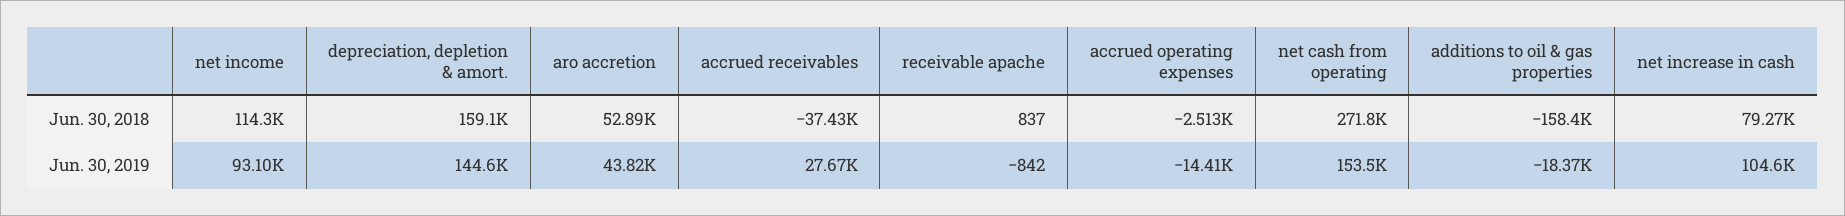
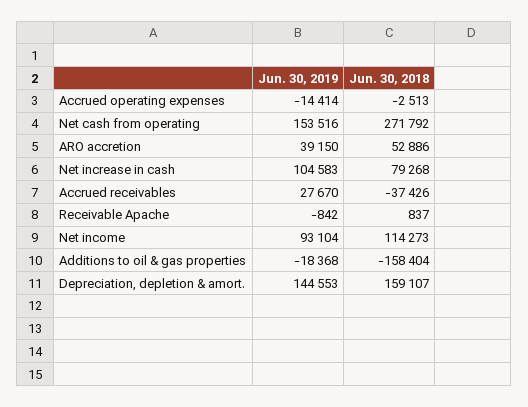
aro accretion, Jun. 30, 2019: 43820 -> 39150

